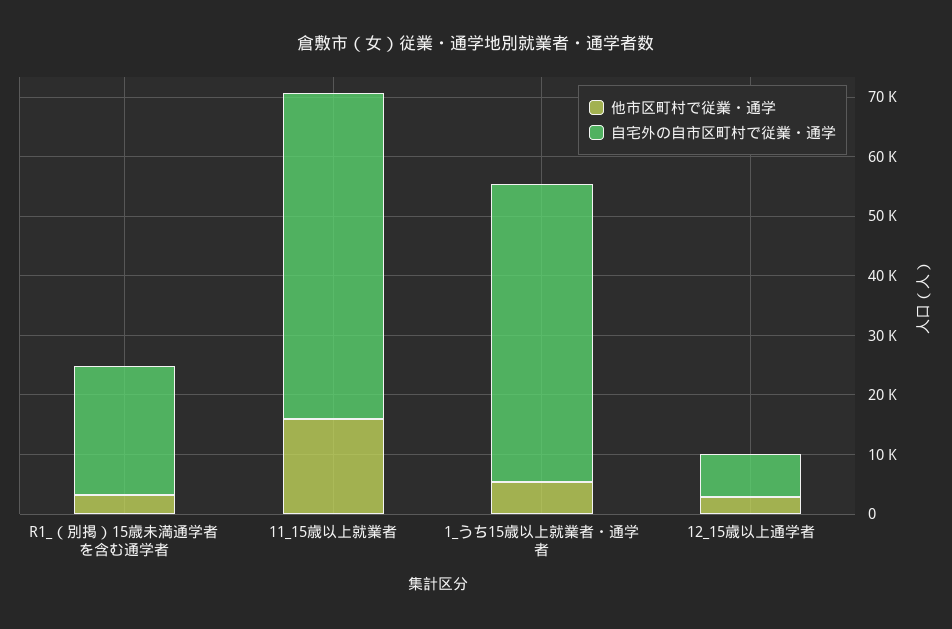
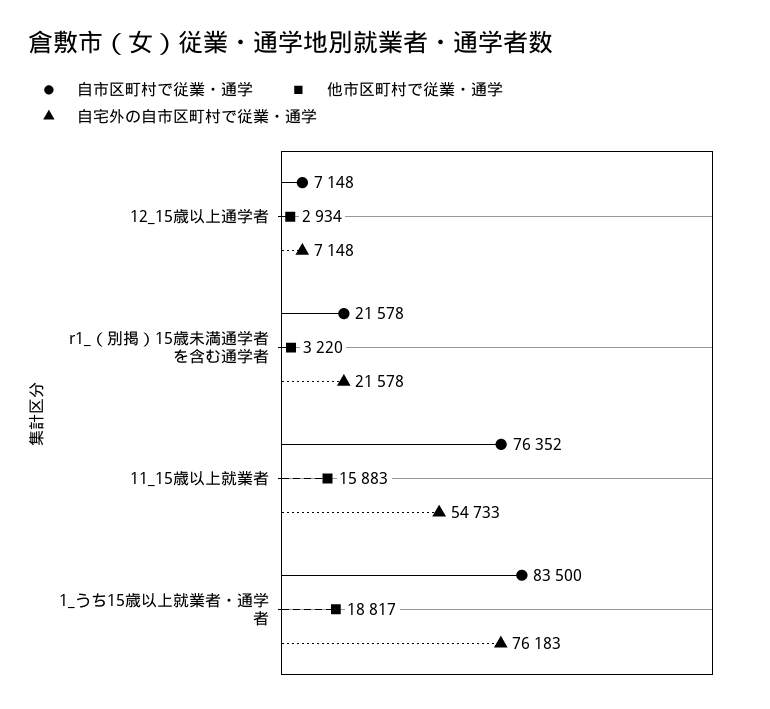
他市区町村で従業・通学, 1_うち15歳以上就業者・通学者: 6000 -> 18817
自宅外の自市区町村で従業・通学, 1_うち15歳以上就業者・通学者: 50000 -> 76183
自市区町村で従業・通学, 12_15歳以上通学者: none -> 7148
自市区町村で従業・通学, R1_（別掲）15歳未満通学者を含む通学者: none -> 21578
自市区町村で従業・通学, 11_15歳以上就業者: none -> 76352
自市区町村で従業・通学, 1_うち15歳以上就業者・通学者: none -> 83500

